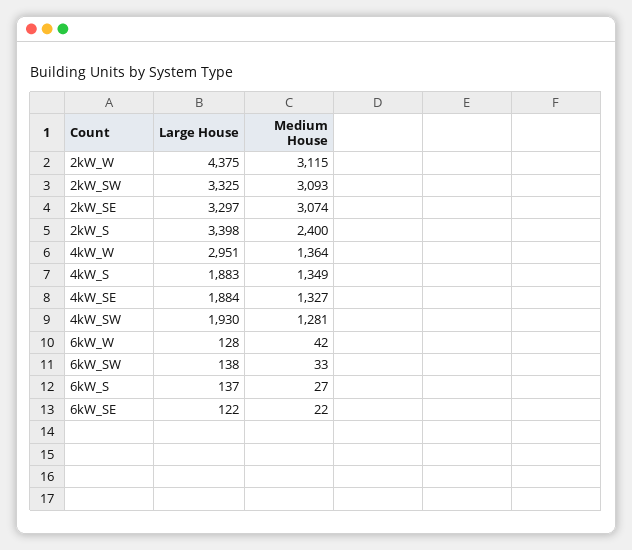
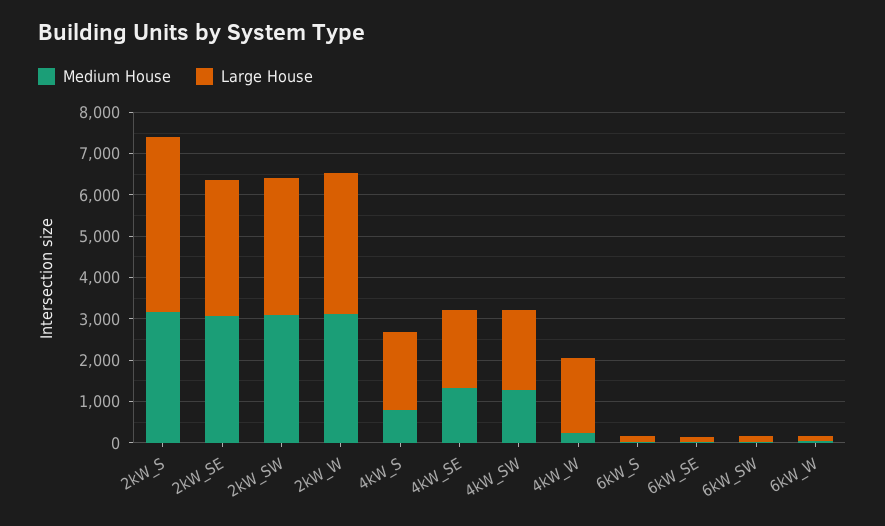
Large House, 2kW_W: 4375 -> 3400
Large House, 2kW_S: 3398 -> 4200
Medium House, 2kW_S: 2400 -> 3200
Large House, 4kW_W: 2951 -> 1800
Medium House, 4kW_W: 1364 -> 200
Medium House, 4kW_S: 1349 -> 800

